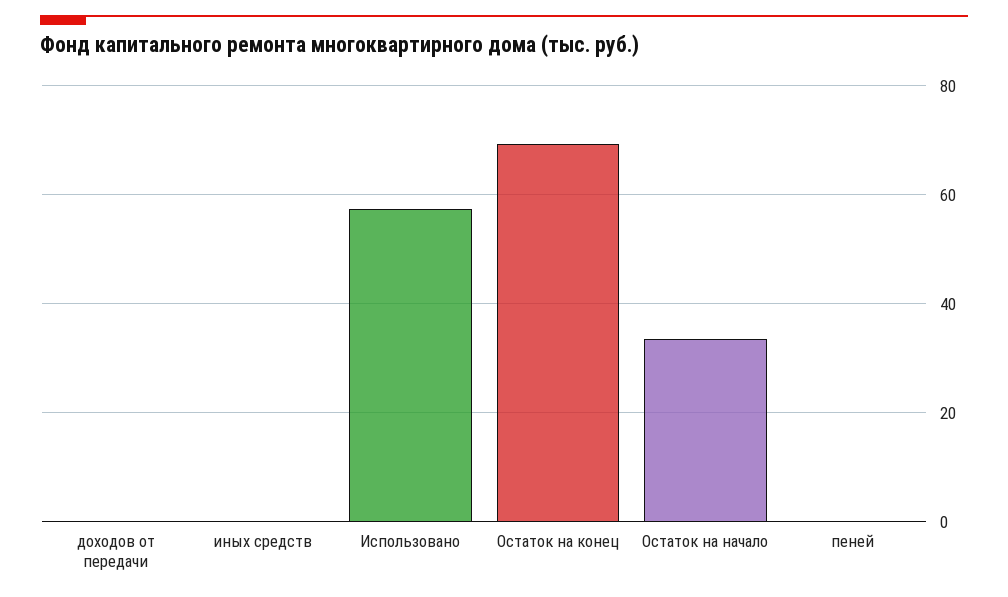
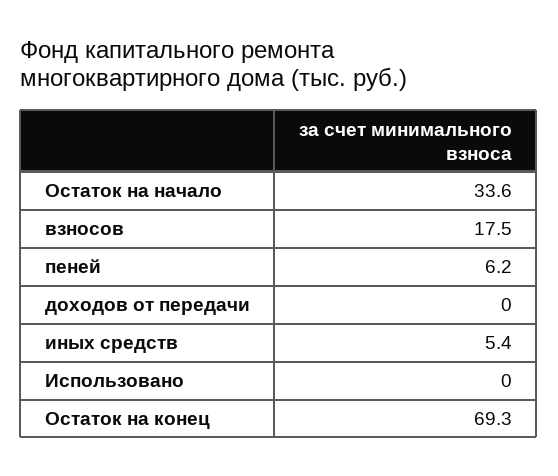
иных средств: 0 -> 5.4
Использовано: 58 -> 0
пеней: 0 -> 6.2
взносов: none -> 17.5

